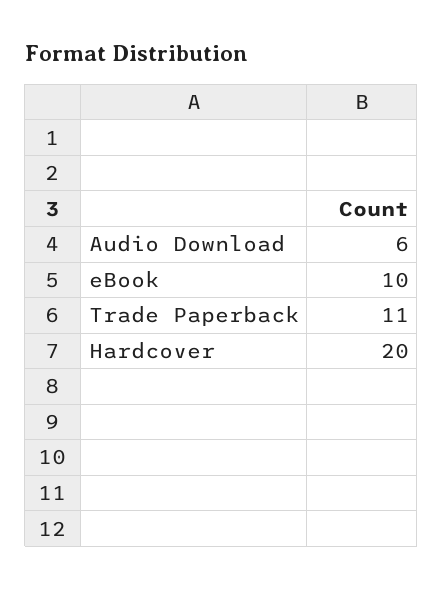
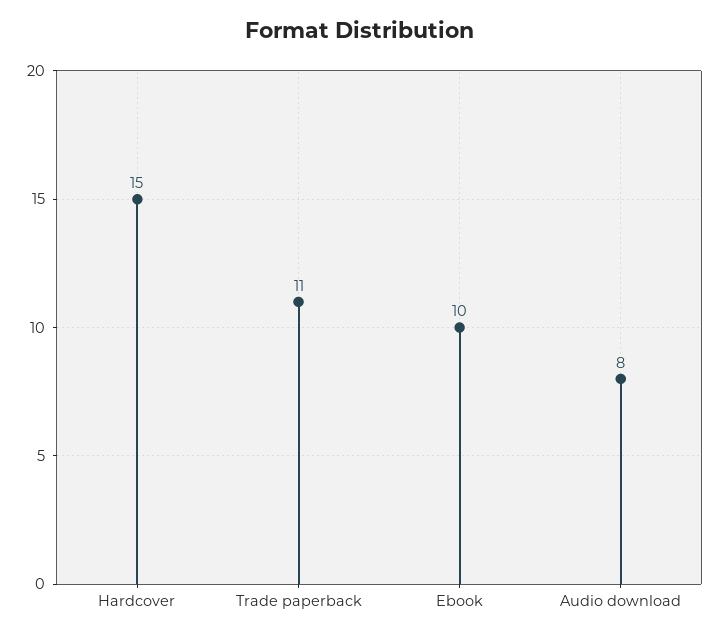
Audio Download: 6 -> 8
Hardcover: 20 -> 15

